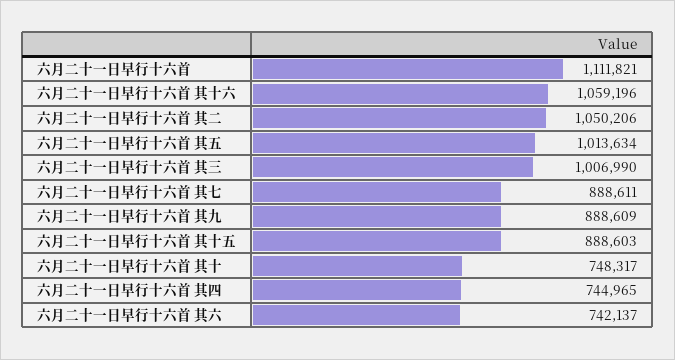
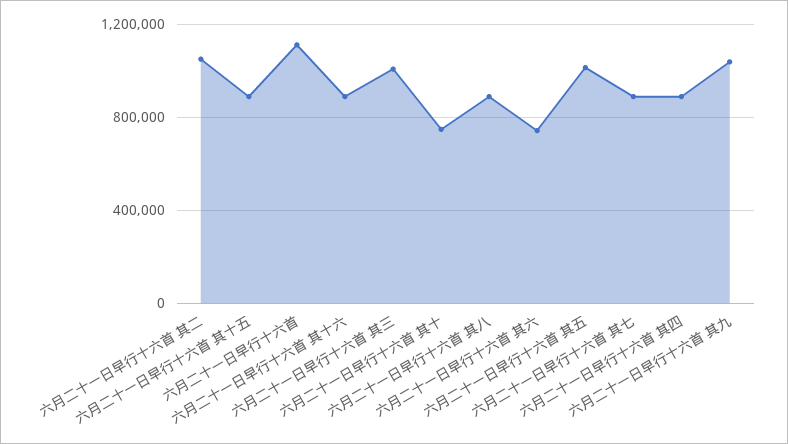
六月二十一日早行十六首 其十六: 1059196 -> 900000
六月二十一日早行十六首 其九: 888609 -> 1050000
六月二十一日早行十六首 其四: 744965 -> 900000
六月二十一日早行十六首 其八: none -> 900000

